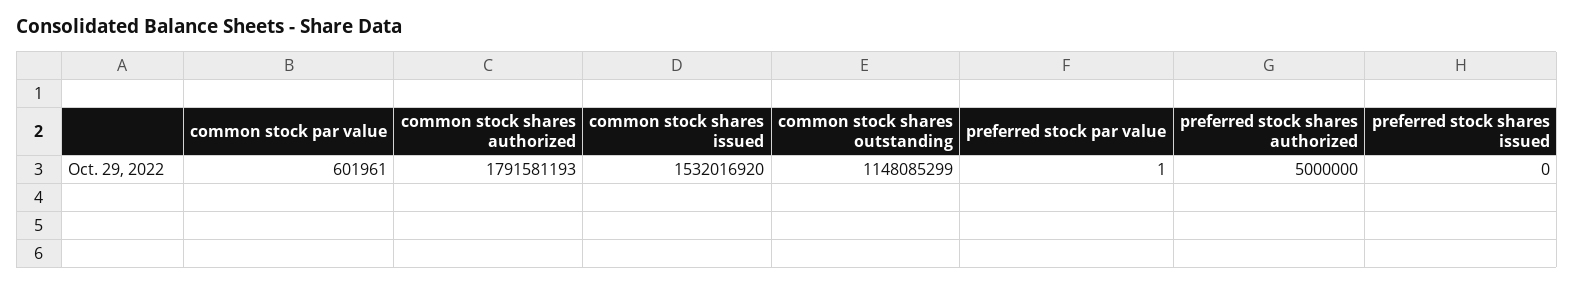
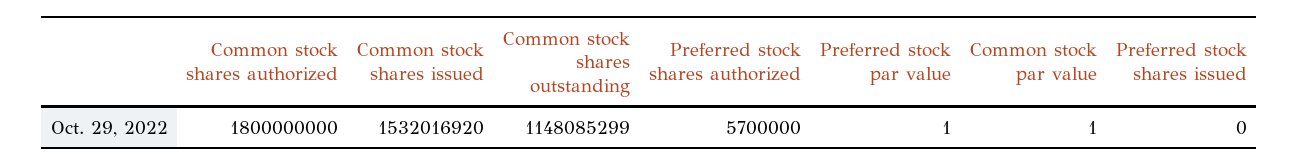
common stock par value: 601961 -> 1
common stock shares authorized: 1791581193 -> 1800000000
preferred stock shares authorized: 5000000 -> 5700000

